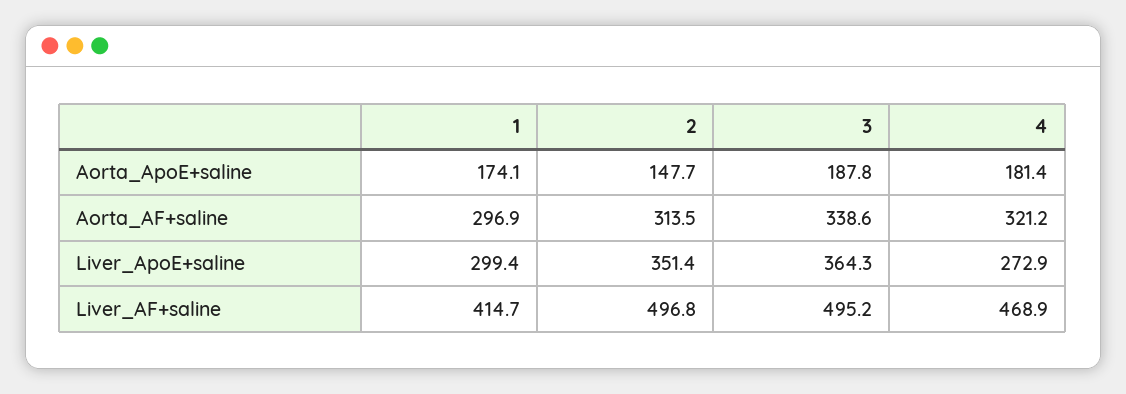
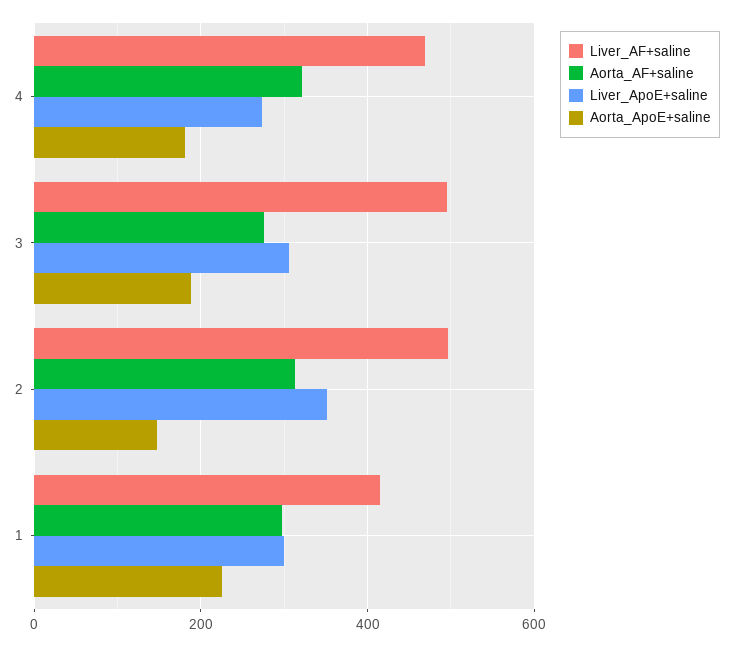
Aorta_ApoE+saline, 1: 174.1 -> 220
Aorta_AF+saline, 3: 338.6 -> 280
Liver_ApoE+saline, 3: 364.3 -> 300

